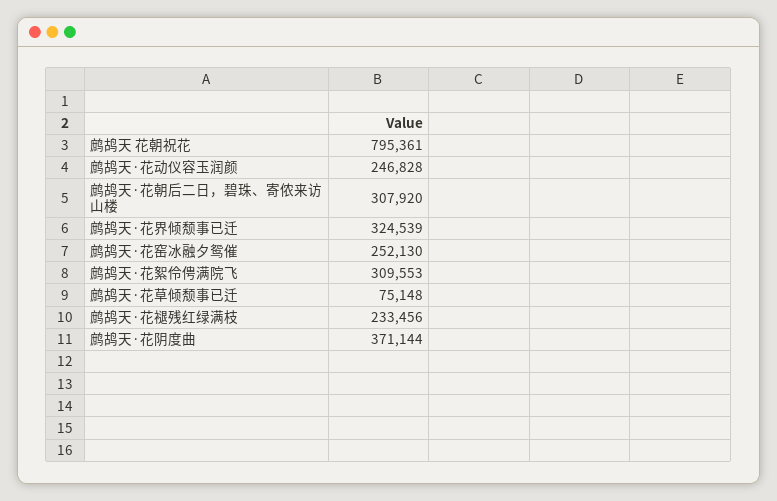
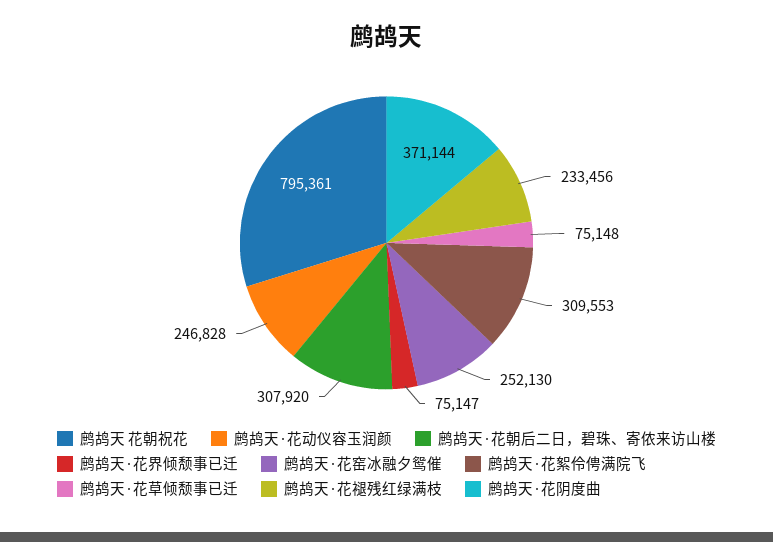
鹧鸪天·花界倾颓事已迁: 324539 -> 75147

